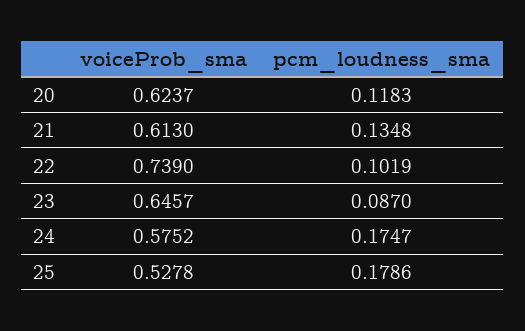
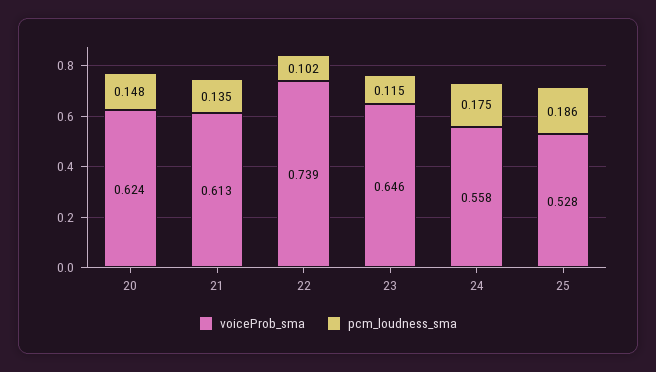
pcm_loudness_sma, 20: 0.1183 -> 0.148
pcm_loudness_sma, 23: 0.087 -> 0.115
voiceProb_sma, 24: 0.5752 -> 0.558
pcm_loudness_sma, 25: 0.1786 -> 0.186

